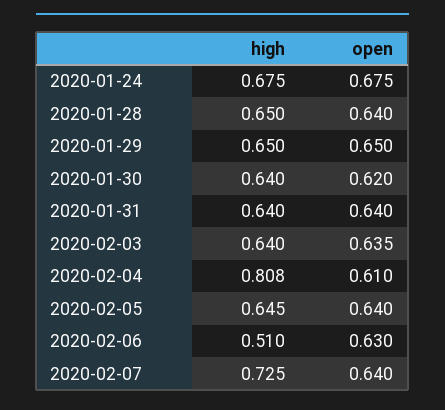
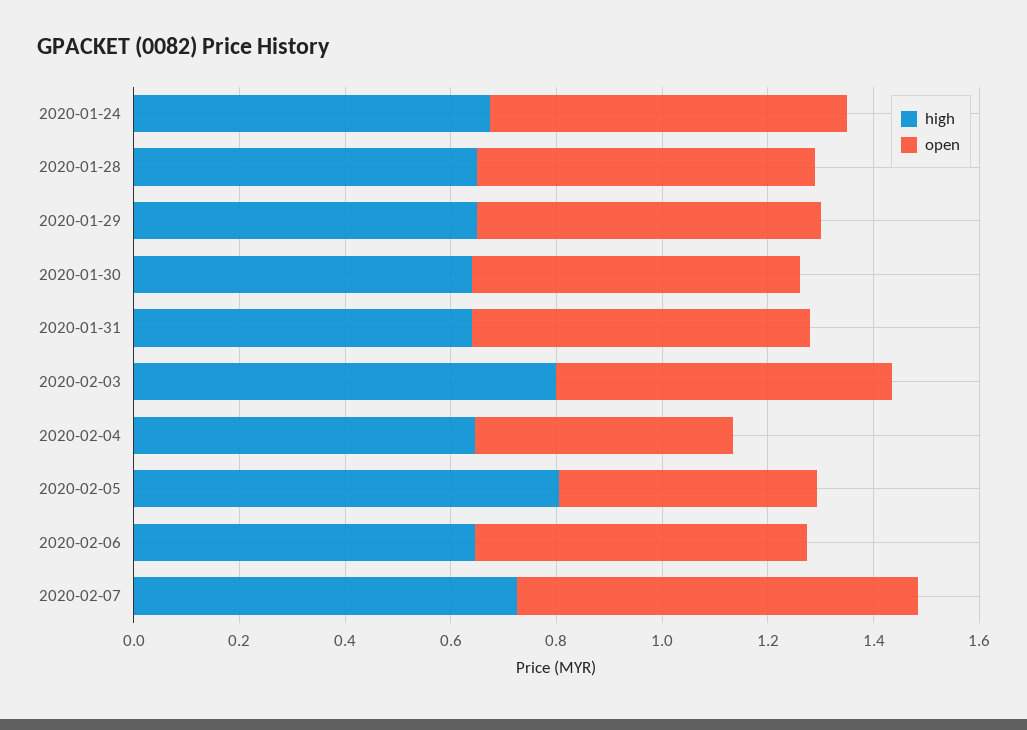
high, 2020-02-03: 0.64 -> 0.8
high, 2020-02-04: 0.808 -> 0.65
open, 2020-02-04: 0.61 -> 0.5
high, 2020-02-05: 0.645 -> 0.8
open, 2020-02-05: 0.64 -> 0.5
high, 2020-02-06: 0.51 -> 0.65
open, 2020-02-07: 0.64 -> 0.75

